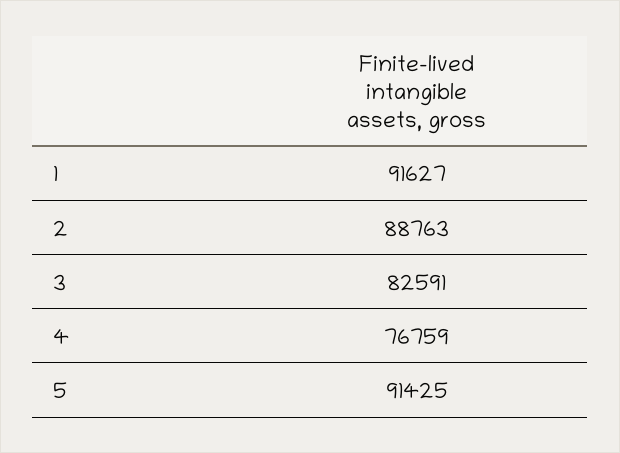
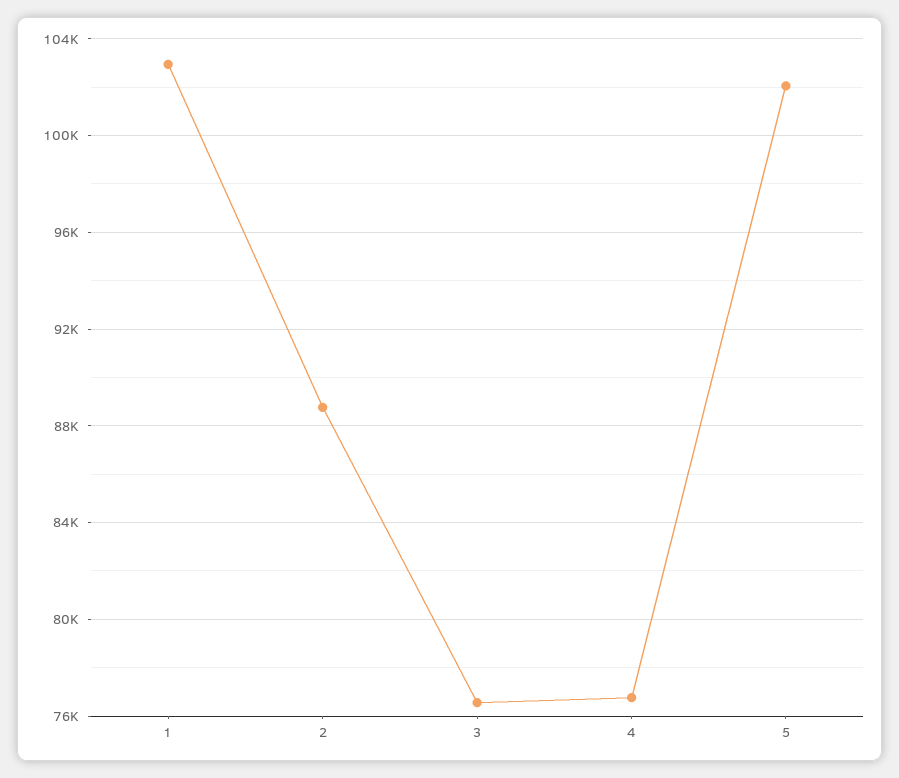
1: 91627 -> 103000
3: 82591 -> 76500
5: 91425 -> 102000

